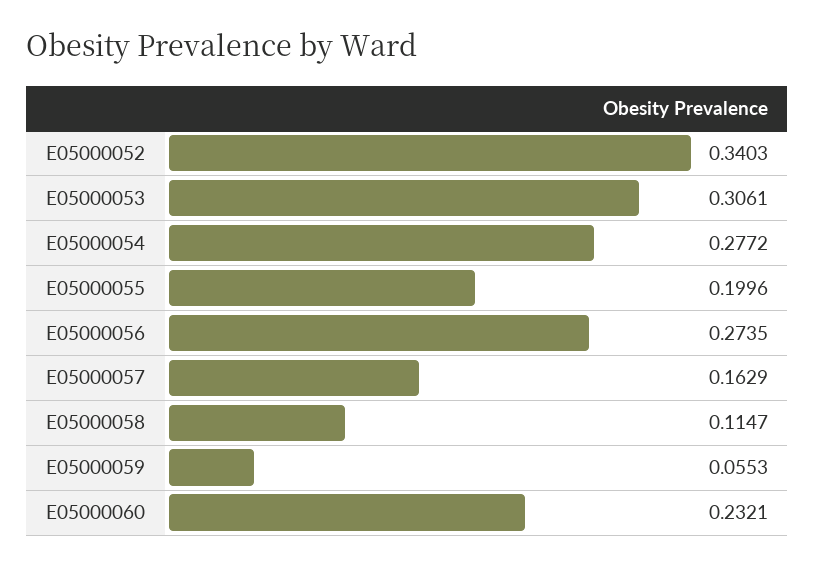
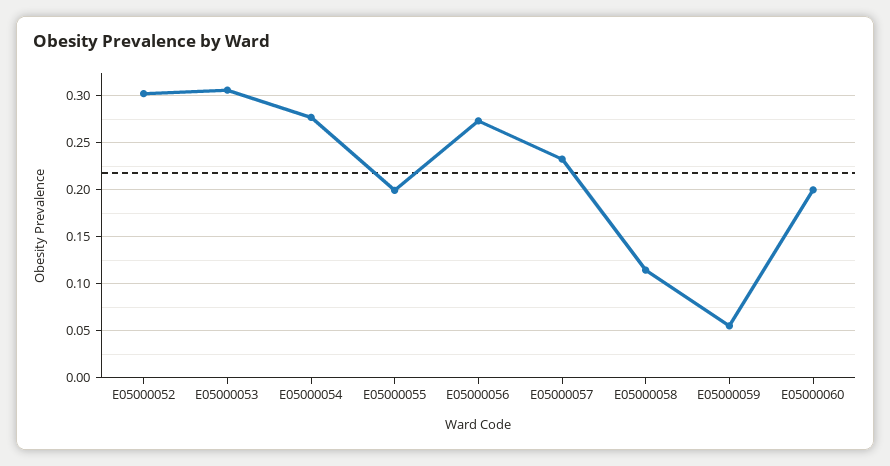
E05000052: 0.3403 -> 0.3
E05000057: 0.1629 -> 0.23
E05000060: 0.2321 -> 0.2

